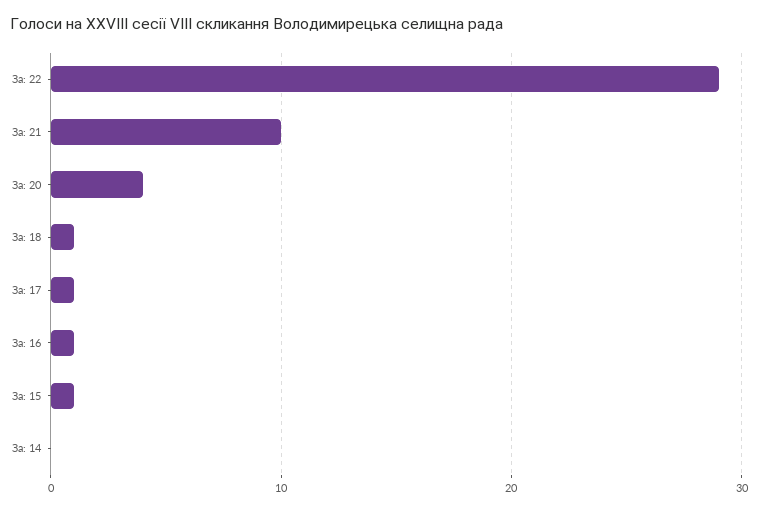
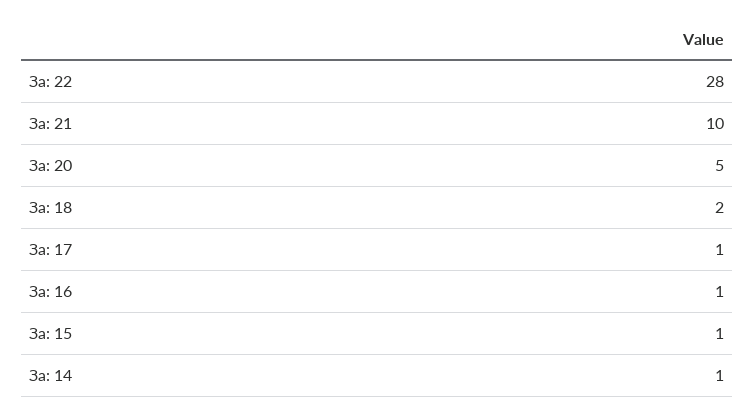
За: 22: 29 -> 28
За: 20: 4 -> 5
За: 18: 1 -> 2
За: 14: 0 -> 1

